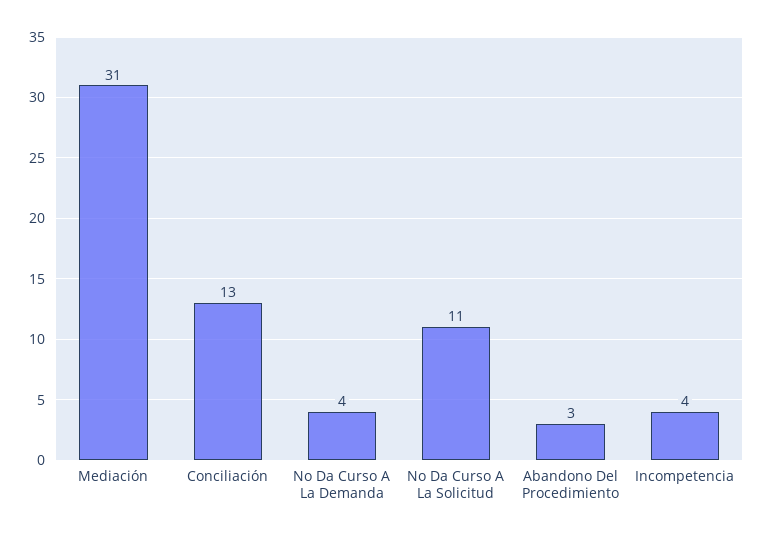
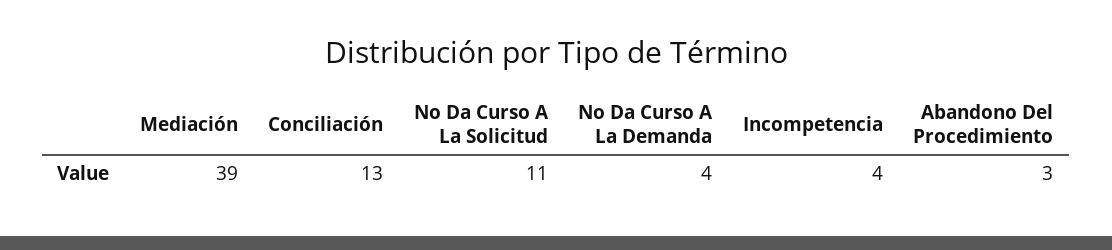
Mediación: 31 -> 39

